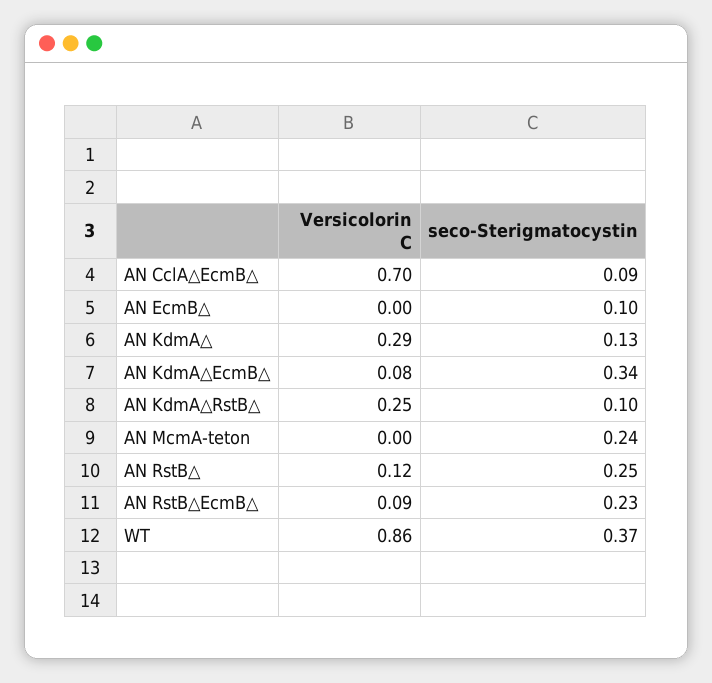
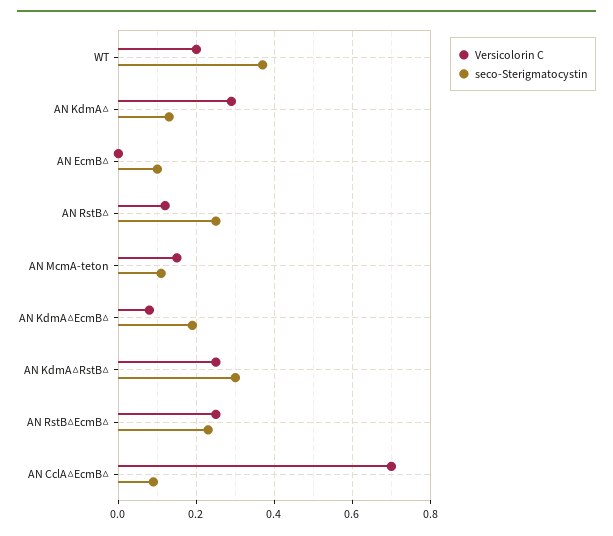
seco-Sterigmatocystin, AN KdmA△EcmB△: 0.34 -> 0.2
seco-Sterigmatocystin, AN KdmA△RstB△: 0.1 -> 0.3
Versicolorin C, AN McmA-teton: 0 -> 0.15
seco-Sterigmatocystin, AN McmA-teton: 0.24 -> 0.1
Versicolorin C, AN RstB△EcmB△: 0.09 -> 0.25
Versicolorin C, WT: 0.86 -> 0.2

